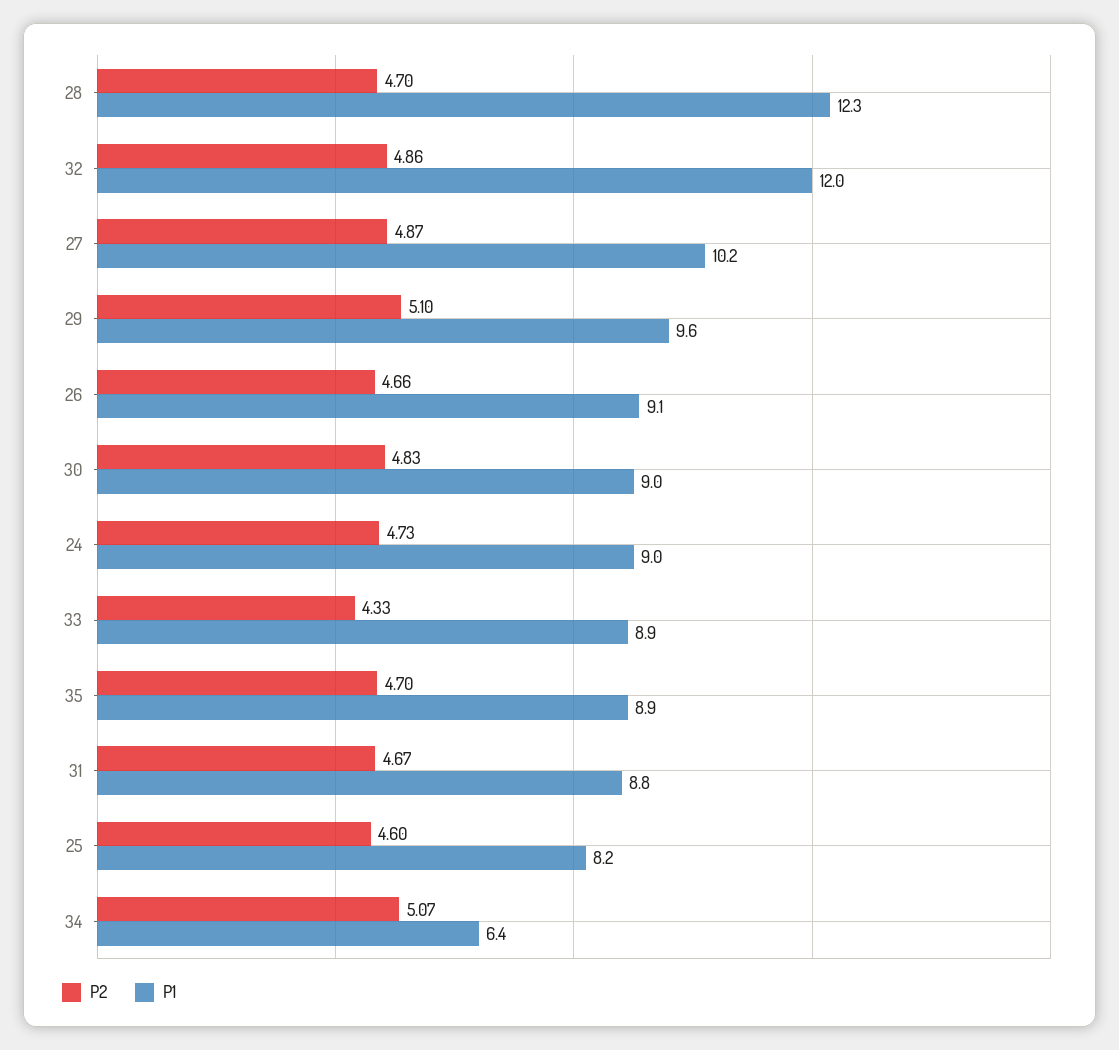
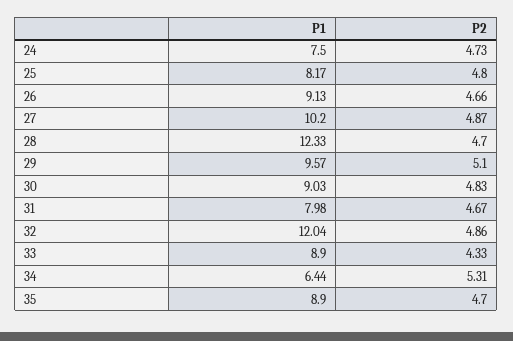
P1, 24: 9 -> 7.5
P1, 31: 8.8 -> 7.98
P2, 25: 4.6 -> 4.8
P2, 34: 5.07 -> 5.31

